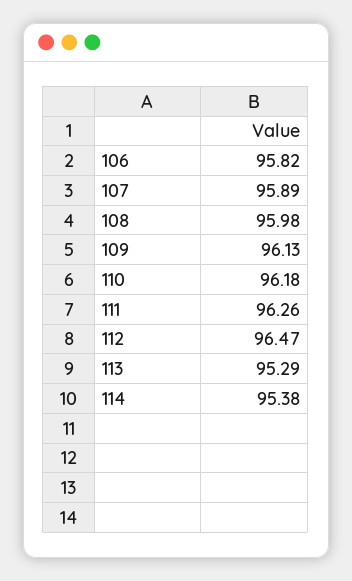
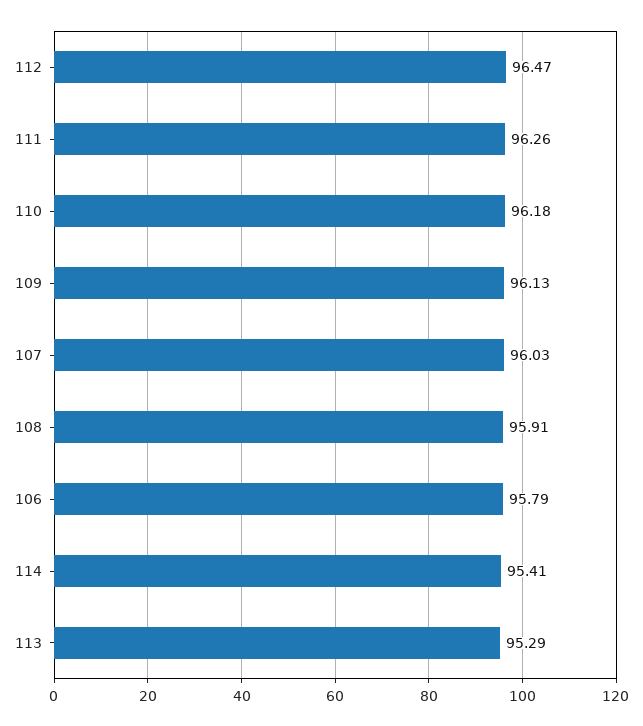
106: 95.82 -> 95.79
107: 95.89 -> 96.03
108: 95.98 -> 95.91
114: 95.38 -> 95.41

